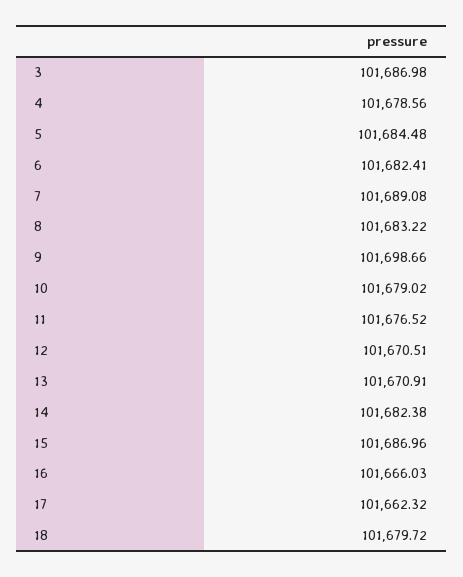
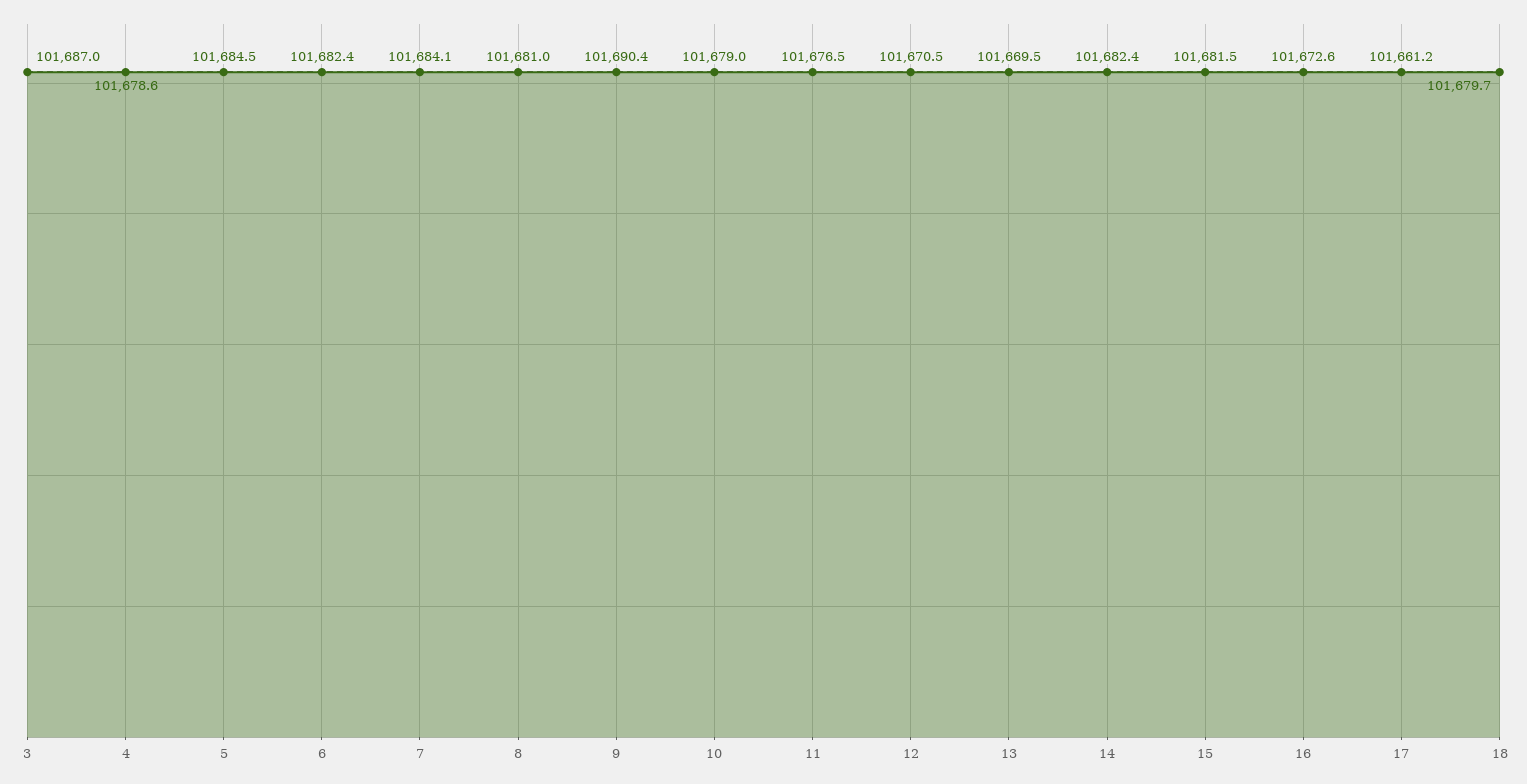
7: 101689.08 -> 101684.1
8: 101683.22 -> 101681
9: 101698.66 -> 101690.4
13: 101670.91 -> 101669.5
15: 101686.96 -> 101681.5
16: 101666.03 -> 101672.6
17: 101662.32 -> 101661.2

